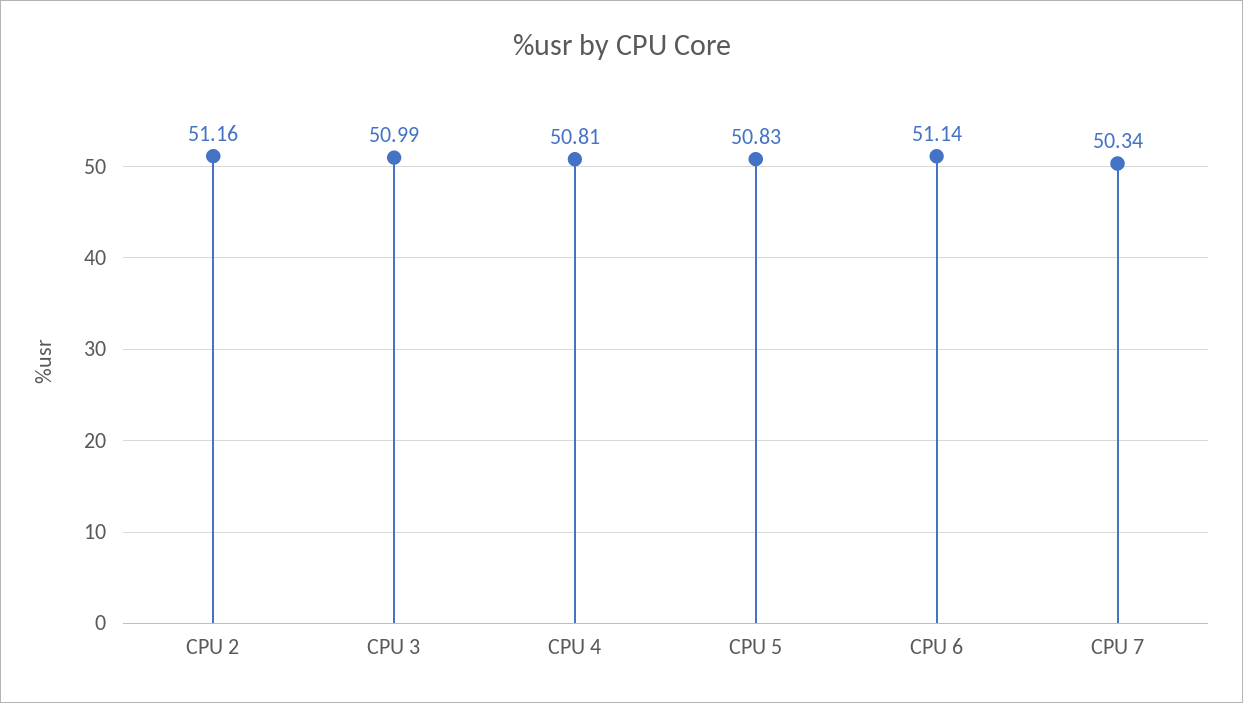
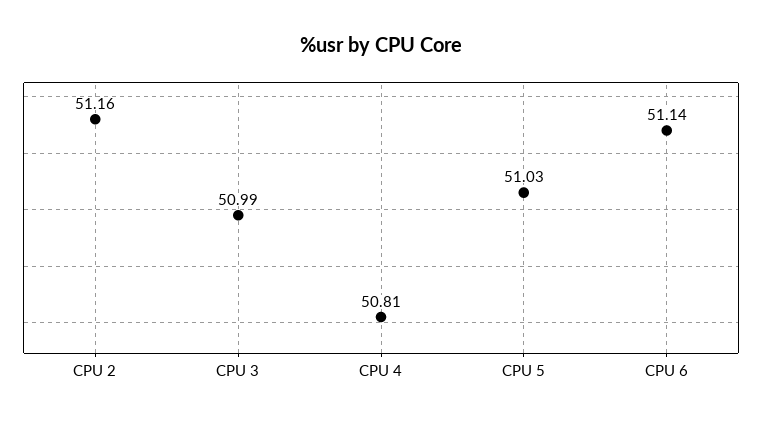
CPU 5: 50.83 -> 51.03
CPU 7: 50.34 -> none

